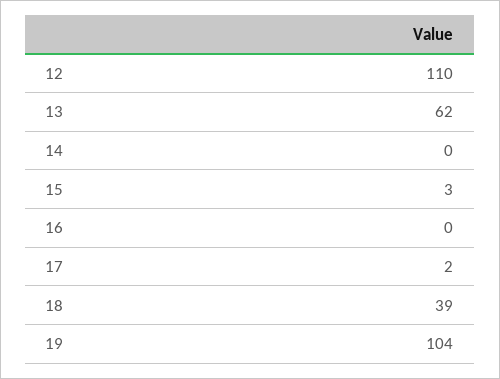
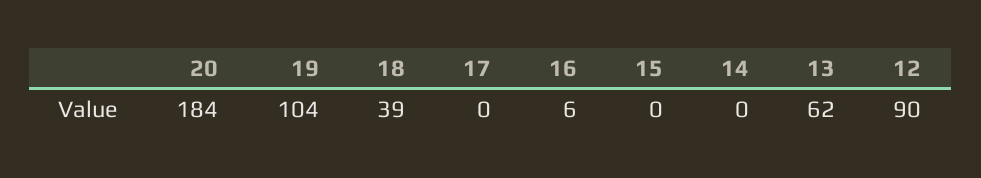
12: 110 -> 90
15: 3 -> 0
16: 0 -> 6
17: 2 -> 0
20: none -> 184

